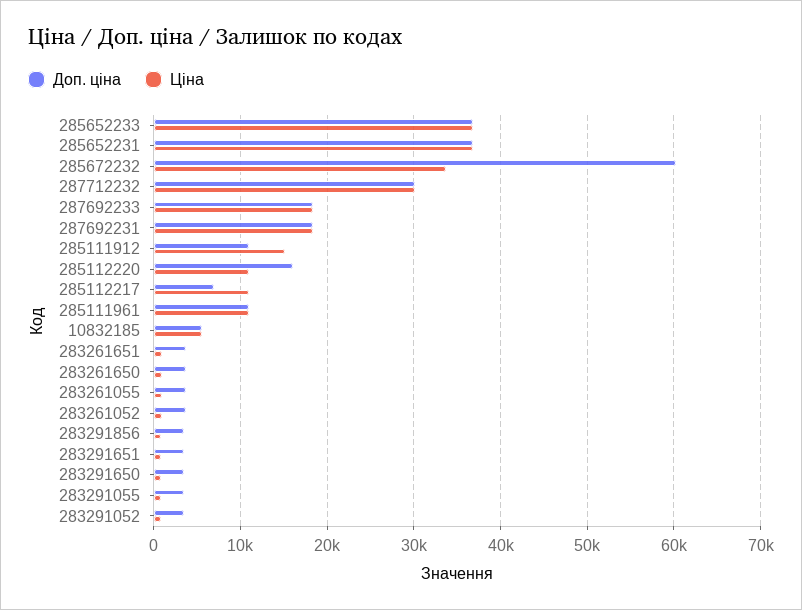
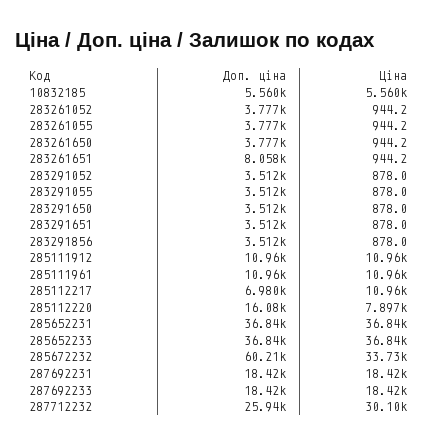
Доп. ціна, 287712232: 30000 -> 25940
Ціна, 285111912: 15000 -> 10960
Ціна, 285112220: 11000 -> 7897
Доп. ціна, 283261651: 4000 -> 8058

